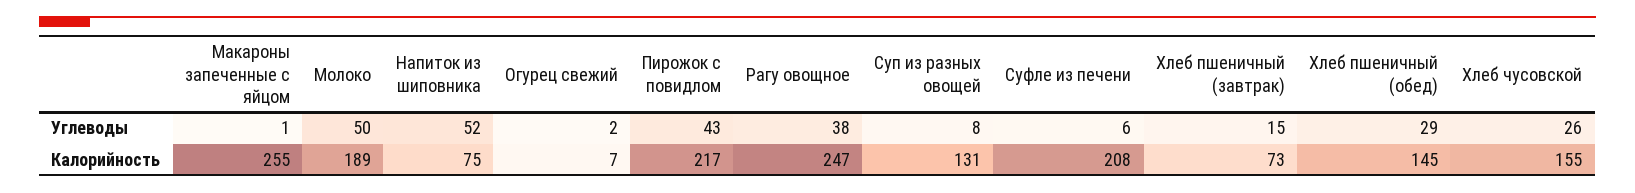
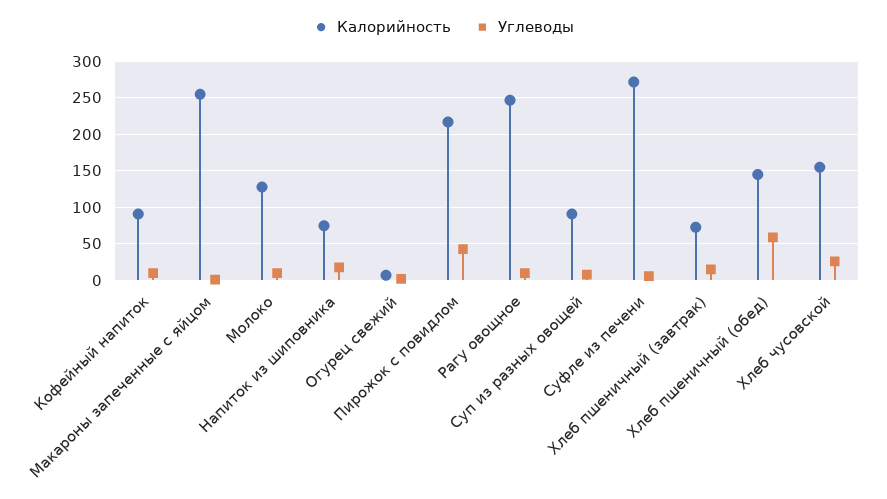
Углеводы, Молоко: 50 -> 10
Углеводы, Напиток из шиповника: 52 -> 20
Углеводы, Рагу овощное: 38 -> 10
Углеводы, Хлеб пшеничный (обед): 29 -> 60
Калорийность, Молоко: 189 -> 130
Калорийность, Суп из разных овощей: 131 -> 90
Калорийность, Суфле из печени: 208 -> 270
Калорийность, Кофейный напиток: none -> 90
Углеводы, Кофейный напиток: none -> 10

